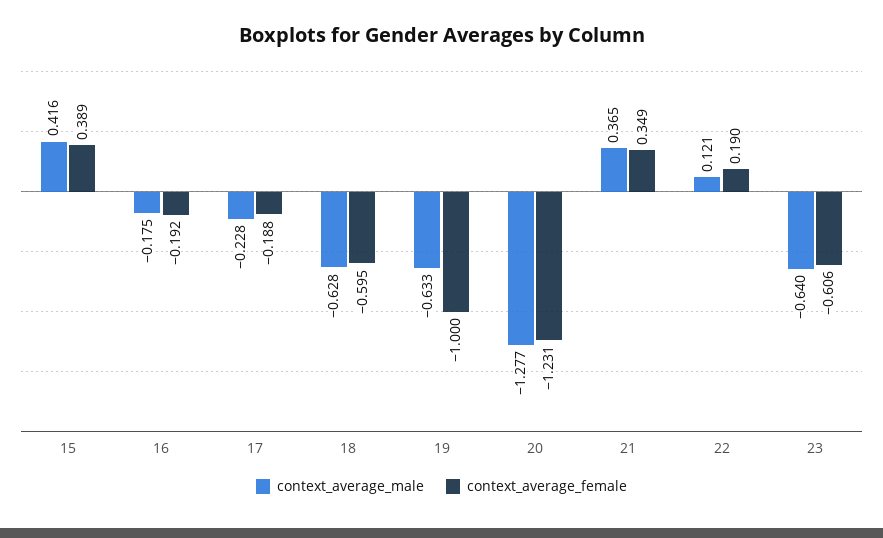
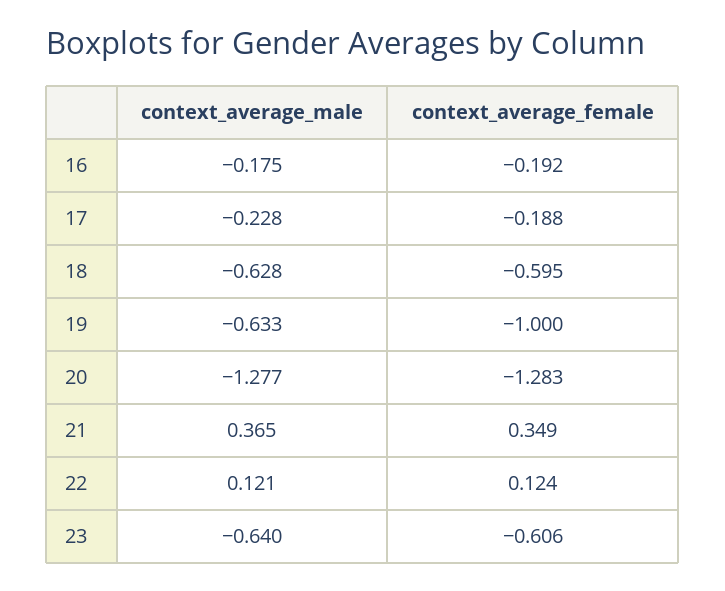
context_average_male, 15: 0.416 -> none
context_average_female, 15: 0.389 -> none
context_average_female, 20: -1.231 -> -1.283
context_average_female, 22: 0.19 -> 0.124

